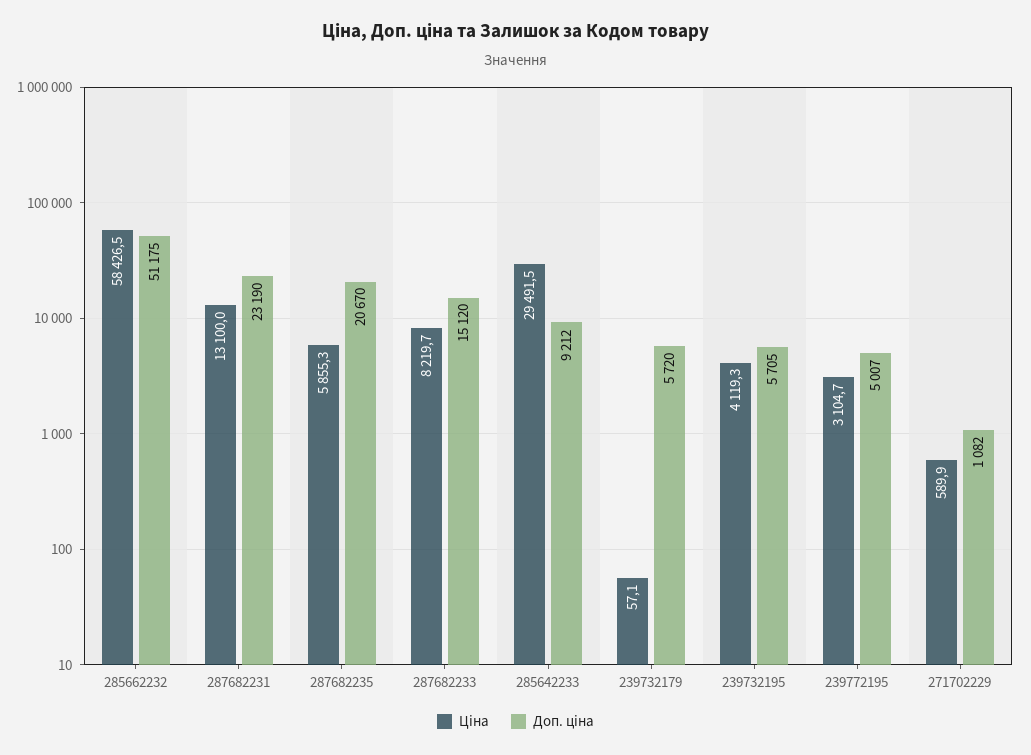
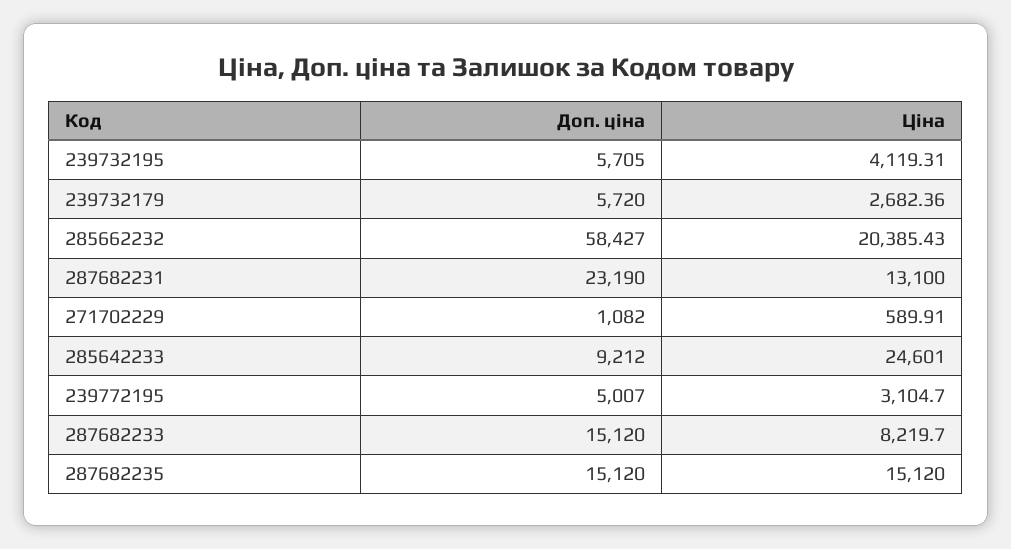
Ціна, 285662232: 58426.5 -> 20385.43
Доп. ціна, 285662232: 51175 -> 58427
Ціна, 287682235: 5855.3 -> 15120
Доп. ціна, 287682235: 20670 -> 15120
Ціна, 285642233: 29491.5 -> 24601
Ціна, 239732179: 57.1 -> 2682.36

